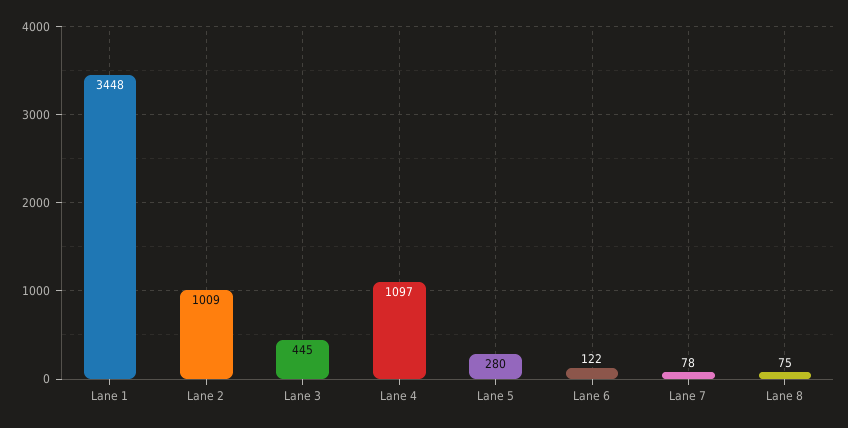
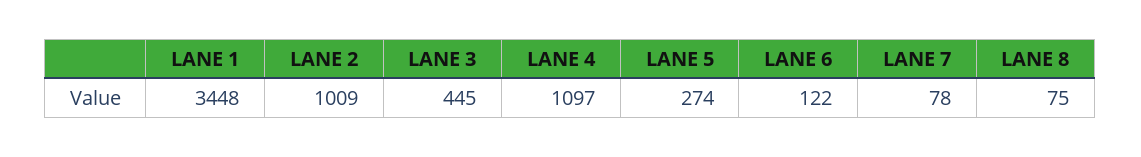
Lane 5: 280 -> 274

